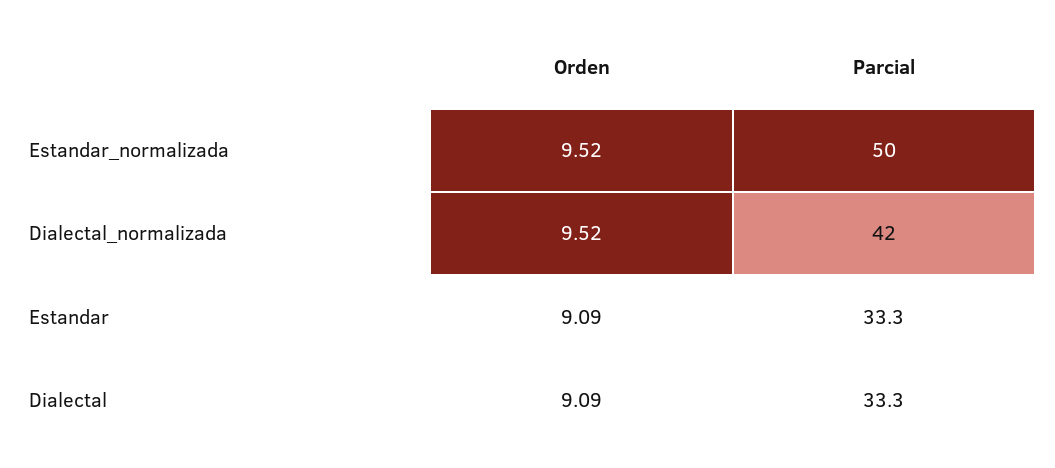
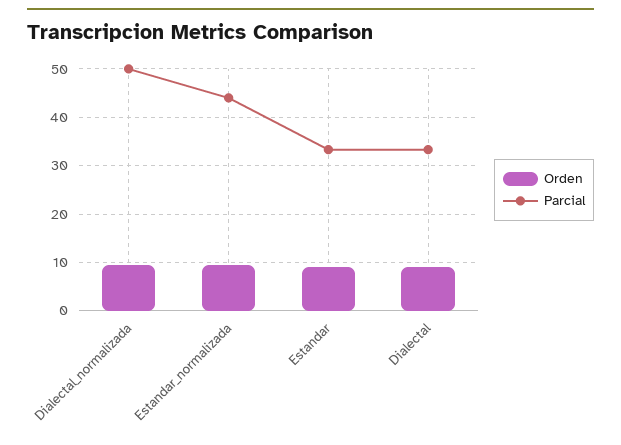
Parcial, Estandar_normalizada: 50 -> 44
Parcial, Dialectal_normalizada: 42 -> 50

